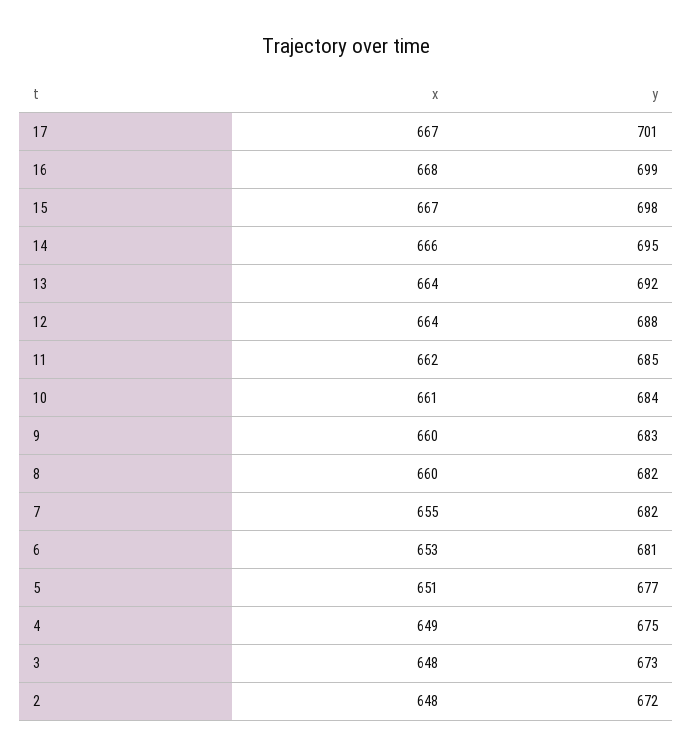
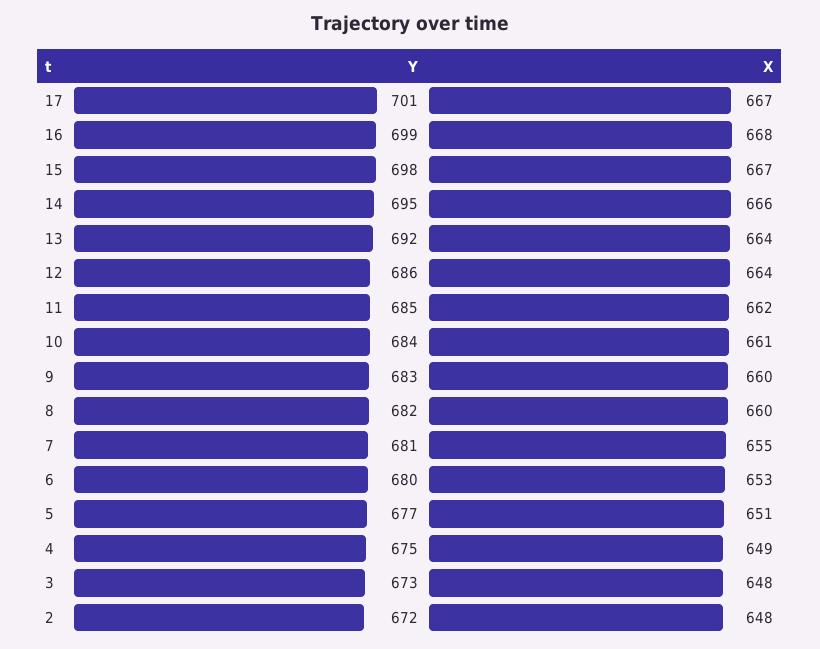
y, 12: 688 -> 686
y, 7: 682 -> 681
y, 6: 681 -> 680

